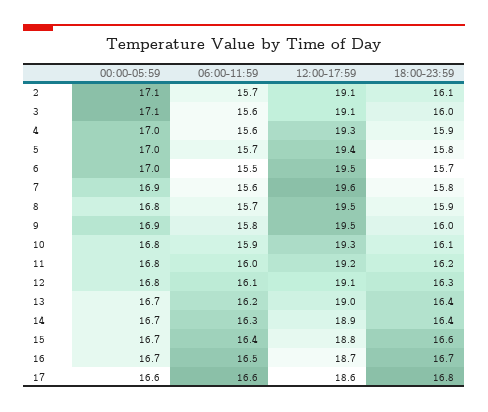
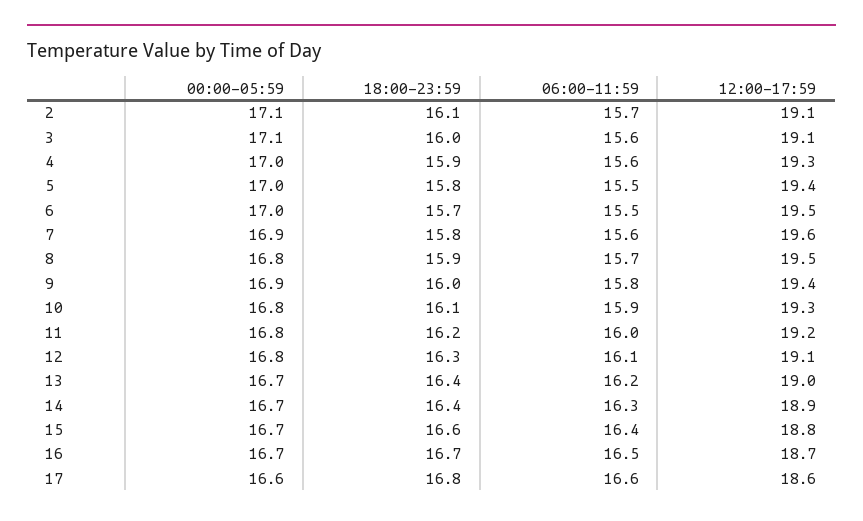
06:00-11:59, 5: 15.7 -> 15.5
12:00-17:59, 9: 19.5 -> 19.4

